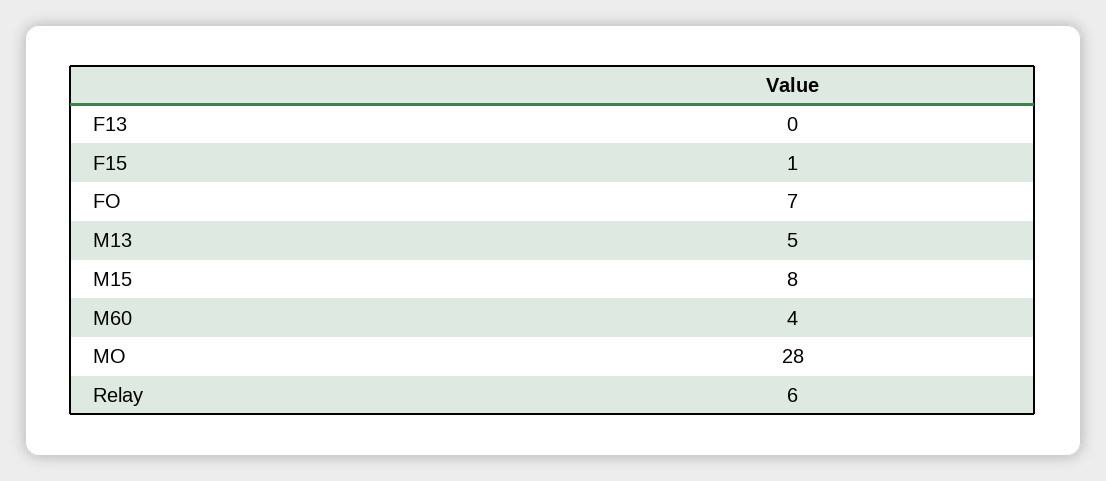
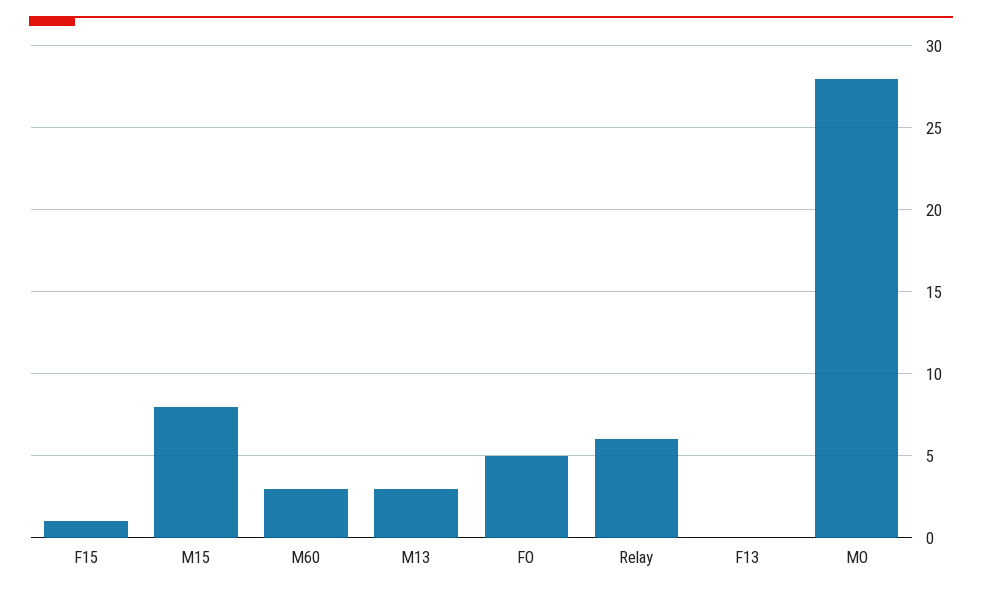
FO: 7 -> 5
M13: 5 -> 3
M60: 4 -> 3

